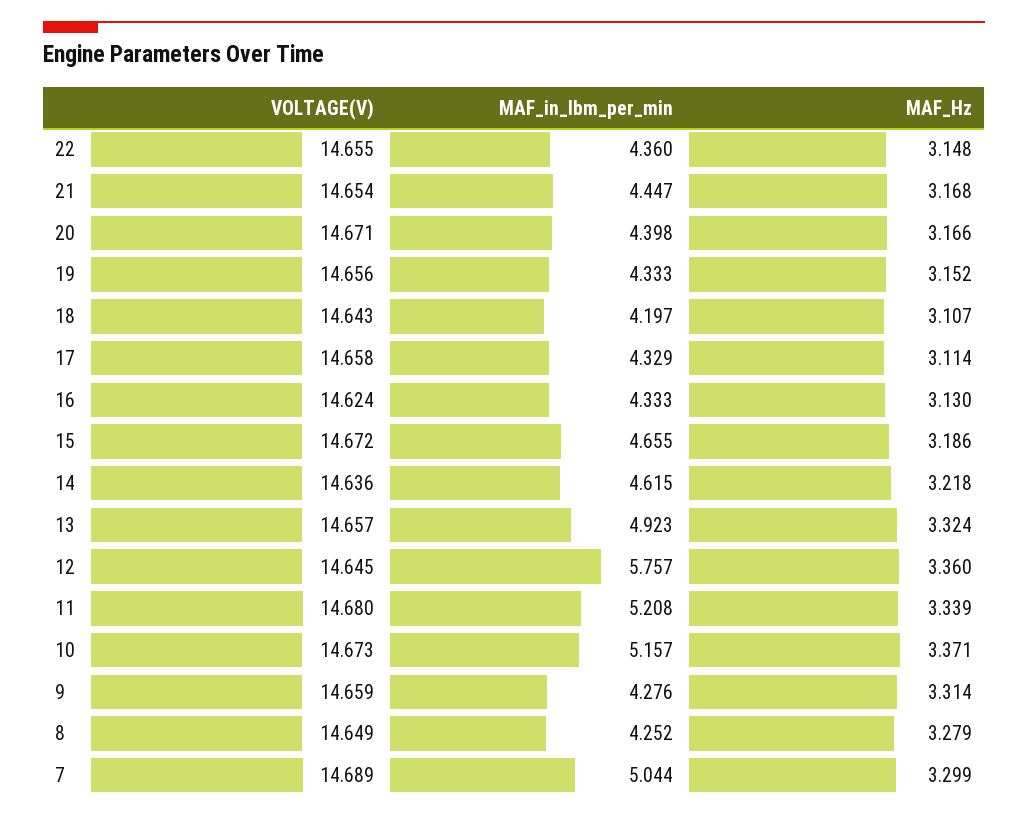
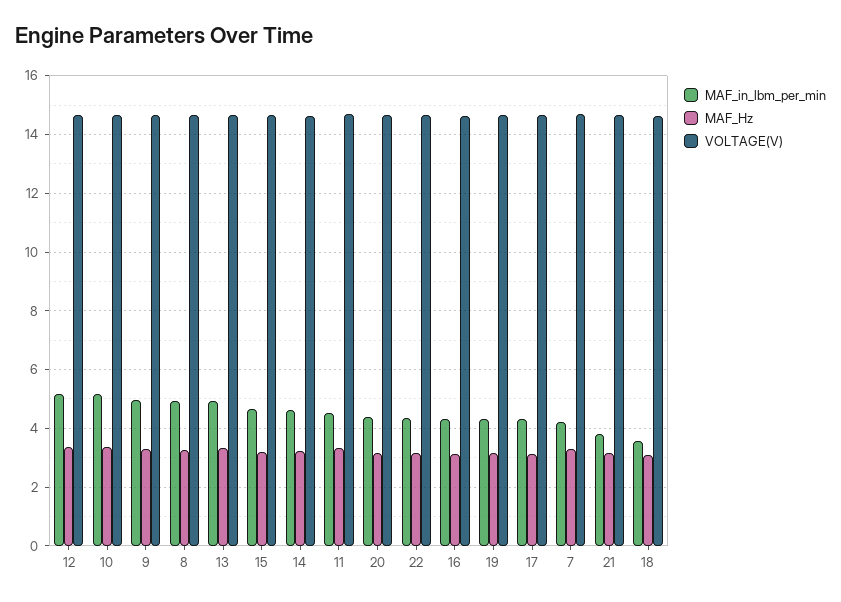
MAF_in_lbm_per_min, 21: 4.447 -> 3.75
MAF_in_lbm_per_min, 18: 4.197 -> 3.5
MAF_in_lbm_per_min, 12: 5.757 -> 5.25
MAF_in_lbm_per_min, 11: 5.208 -> 4.5
MAF_in_lbm_per_min, 9: 4.276 -> 5
MAF_in_lbm_per_min, 8: 4.252 -> 5
MAF_in_lbm_per_min, 7: 5.044 -> 4.25

